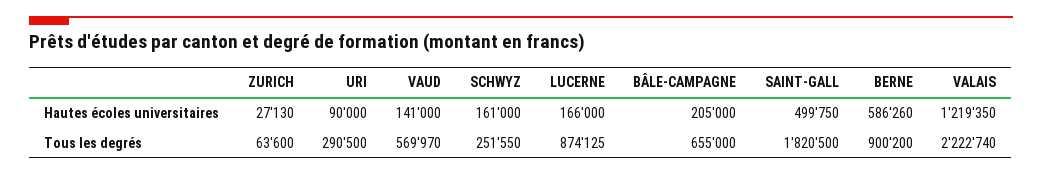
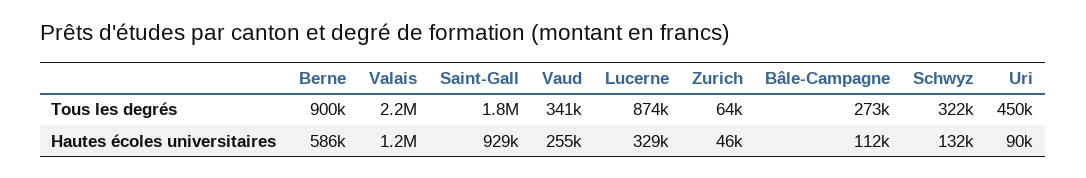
ZURICH, Hautes écoles universitaires: 27130 -> 46000
VAUD, Hautes écoles universitaires: 141000 -> 255000
SCHWYZ, Hautes écoles universitaires: 161000 -> 132000
LUCERNE, Hautes écoles universitaires: 166000 -> 329000
BÂLE-CAMPAGNE, Hautes écoles universitaires: 205000 -> 112000
SAINT-GALL, Hautes écoles universitaires: 499750 -> 929000
URI, Tous les degrés: 290500 -> 450000
VAUD, Tous les degrés: 569970 -> 341000
SCHWYZ, Tous les degrés: 251550 -> 322000
BÂLE-CAMPAGNE, Tous les degrés: 655000 -> 273000

